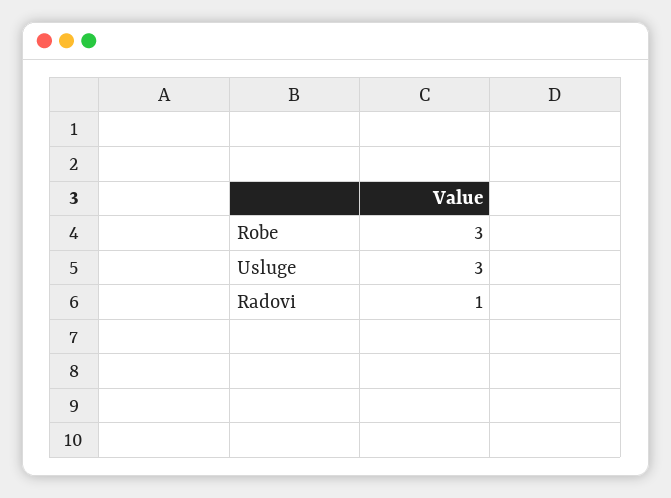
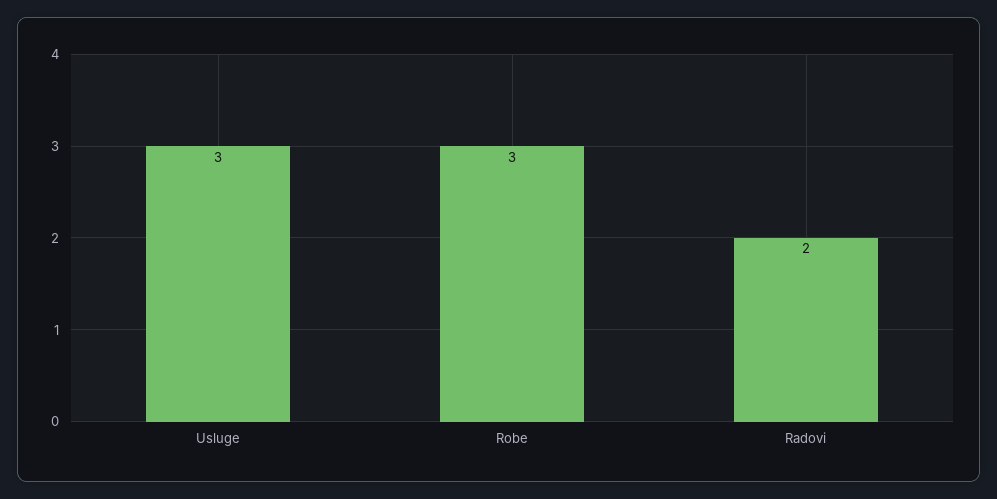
Radovi: 1 -> 2

